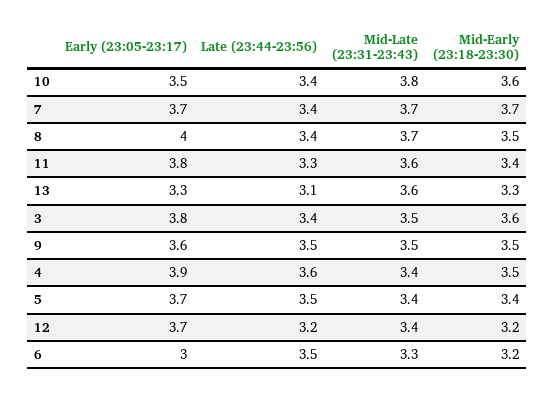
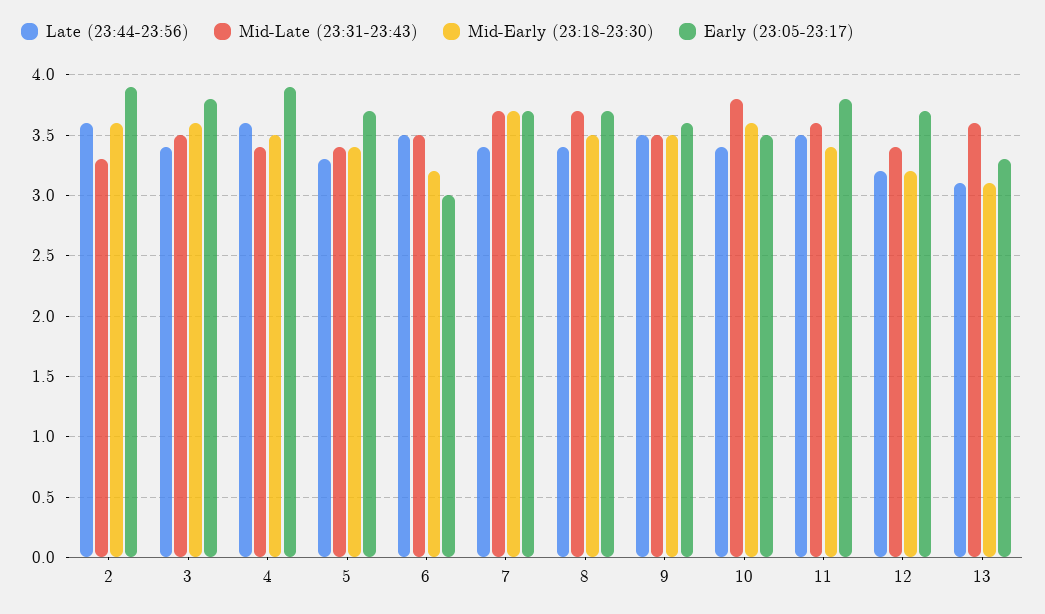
Early (23:05-23:17), 8: 4 -> 3.7
Late (23:44-23:56), 11: 3.3 -> 3.5
Mid-Early (23:18-23:30), 13: 3.3 -> 3.1
Late (23:44-23:56), 5: 3.5 -> 3.3
Mid-Late (23:31-23:43), 6: 3.3 -> 3.5
Late (23:44-23:56), 2: none -> 3.6
Mid-Late (23:31-23:43), 2: none -> 3.3
Mid-Early (23:18-23:30), 2: none -> 3.6
Early (23:05-23:17), 2: none -> 3.9

